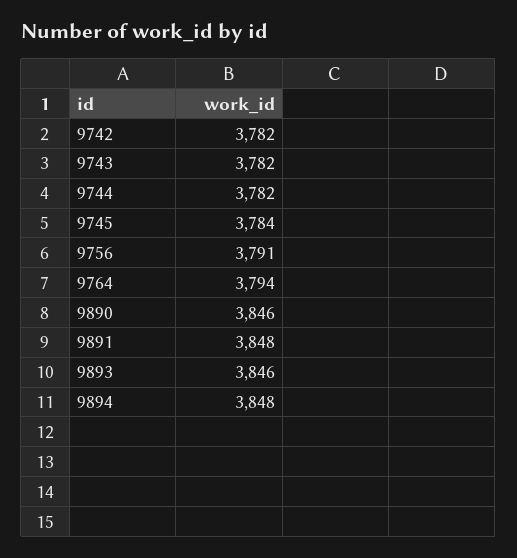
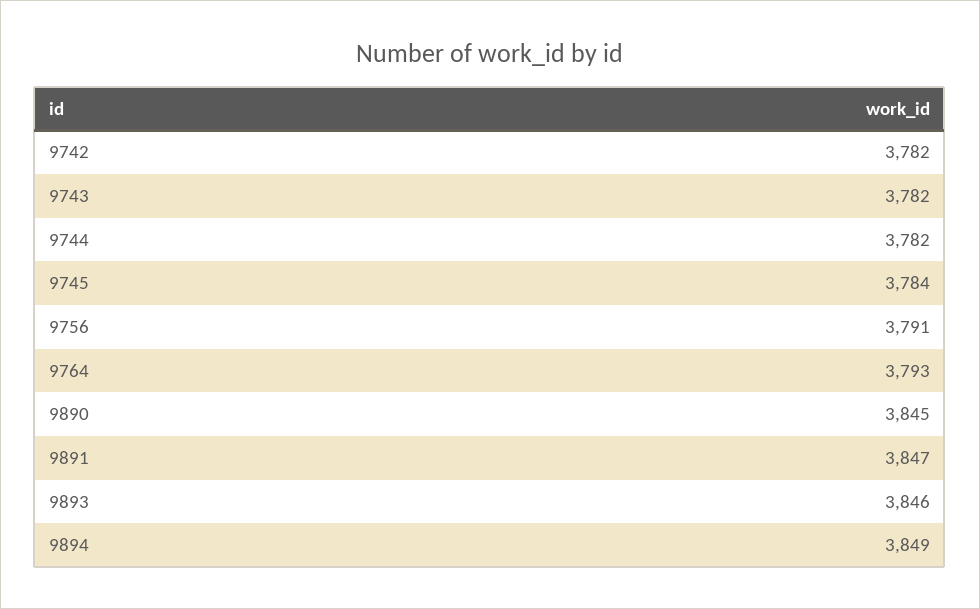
9764: 3794 -> 3793
9890: 3846 -> 3845
9891: 3848 -> 3847
9894: 3848 -> 3849

